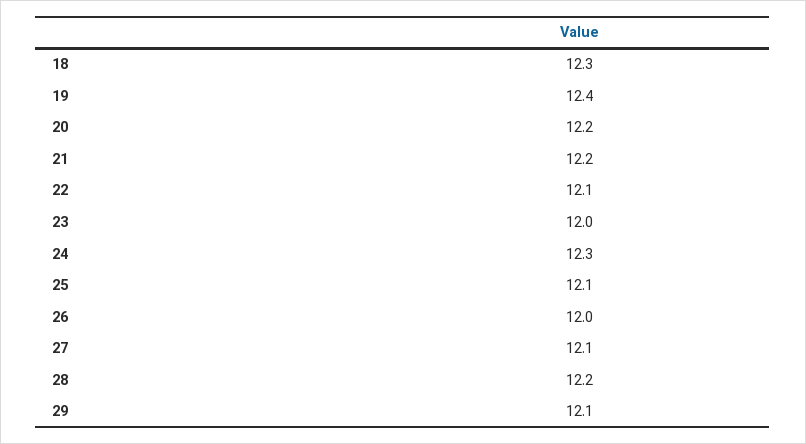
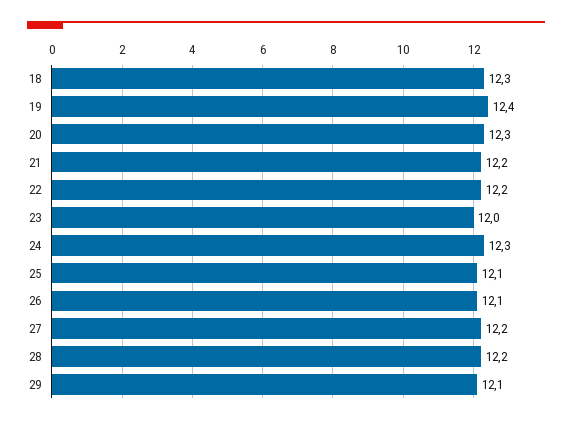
20: 12.2 -> 12.3
22: 12.1 -> 12.2
26: 12 -> 12.1
27: 12.1 -> 12.2

